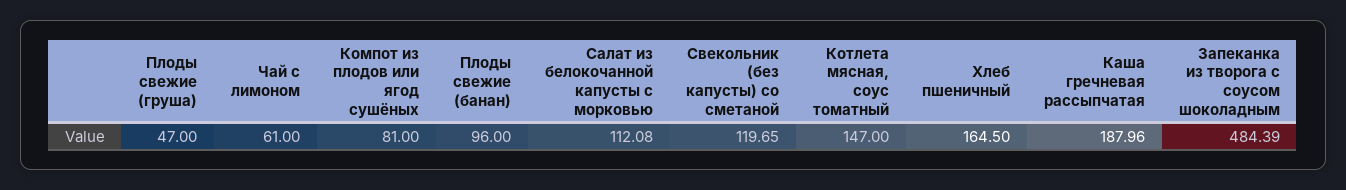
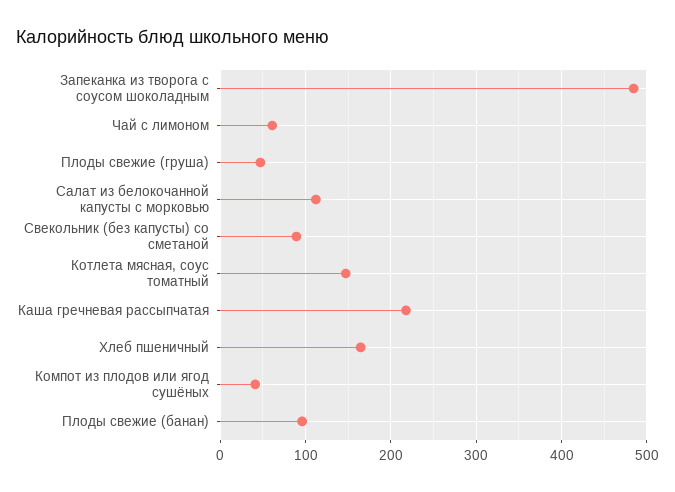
Компот из плодов или ягод сушёных: 81 -> 40
Свекольник (без капусты) со сметаной: 119.65 -> 90
Каша гречневая рассыпчатая: 187.96 -> 220

